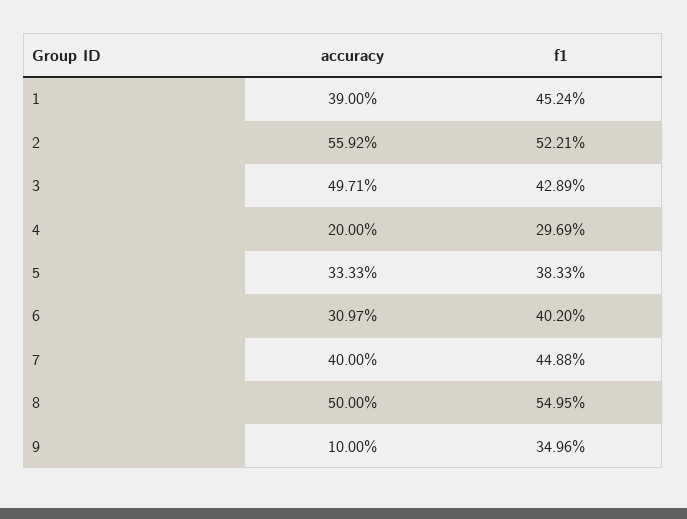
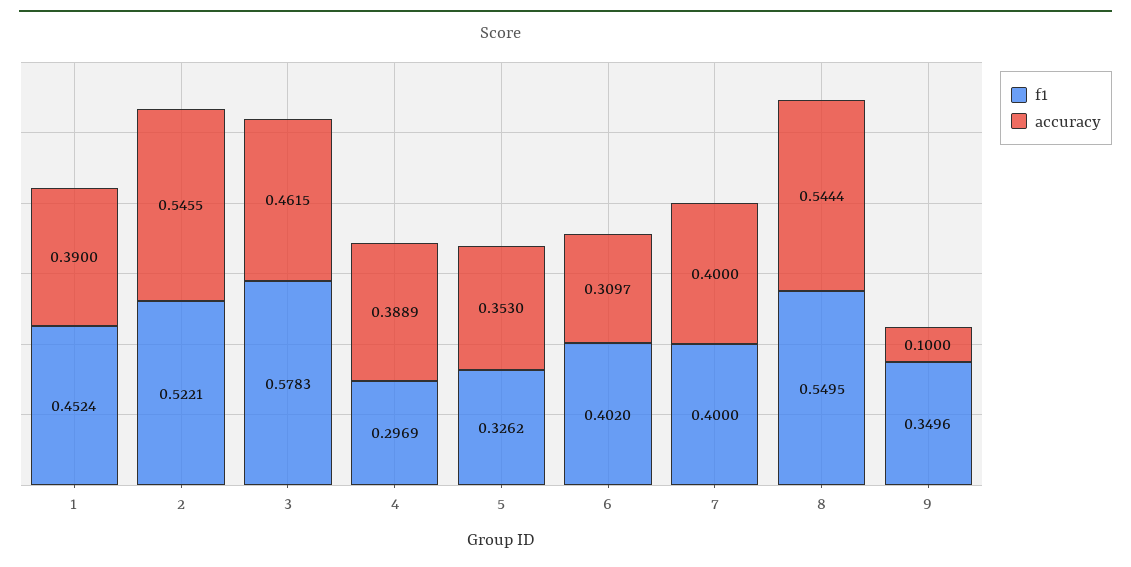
accuracy, 2: 0.5592 -> 0.5455
accuracy, 3: 0.4971 -> 0.4615
f1, 3: 0.4289 -> 0.5783
accuracy, 4: 0.2 -> 0.3889
accuracy, 5: 0.3333 -> 0.353
f1, 5: 0.3833 -> 0.3262
f1, 7: 0.4488 -> 0.4
accuracy, 8: 0.5 -> 0.5444

